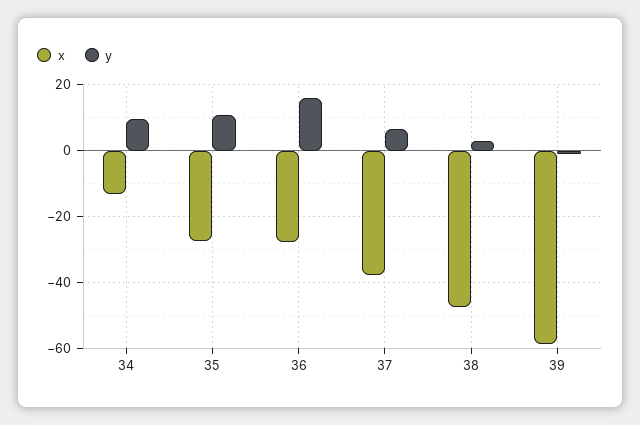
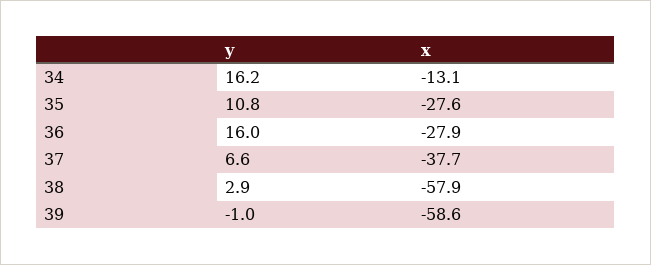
y, 34: 10 -> 16.2
x, 38: -48 -> -57.9

